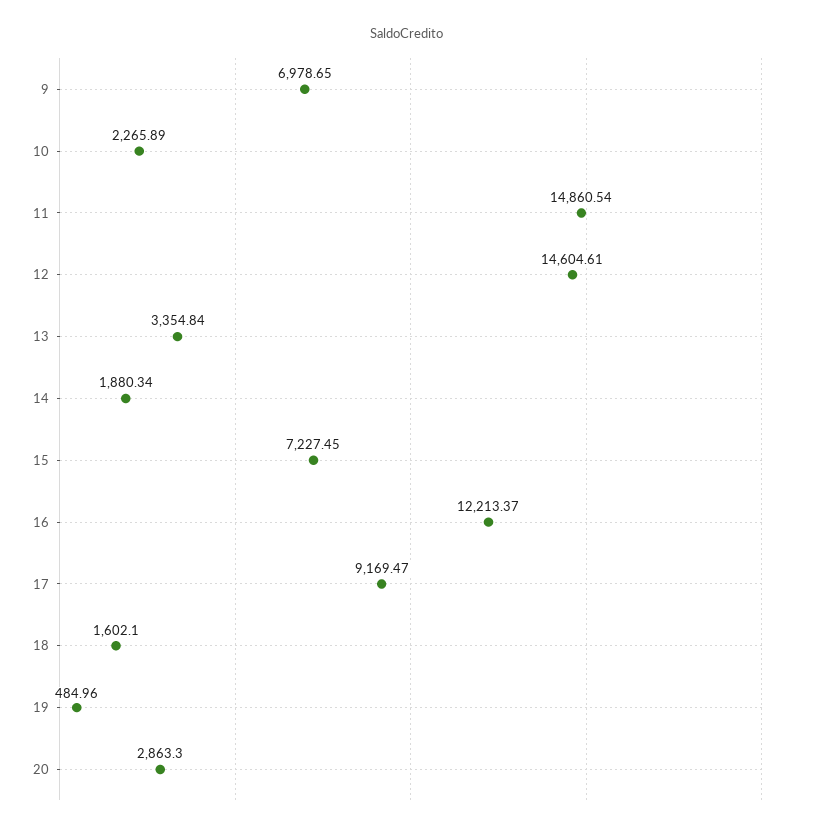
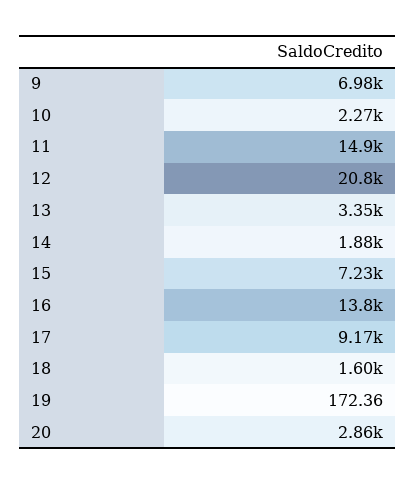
12: 14604.61 -> 20800
16: 12213.37 -> 13800
19: 484.96 -> 172.36

